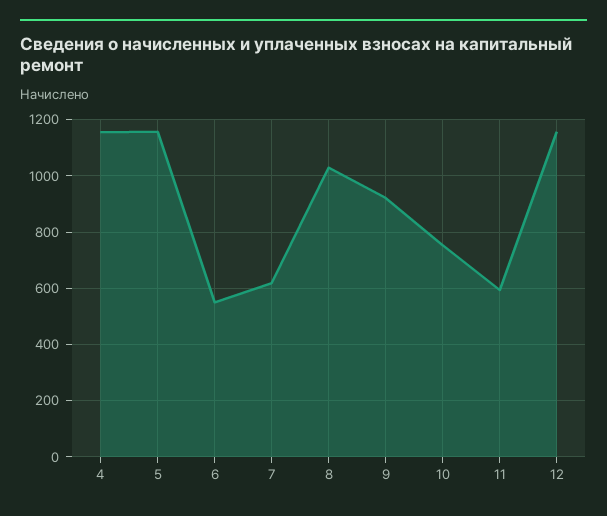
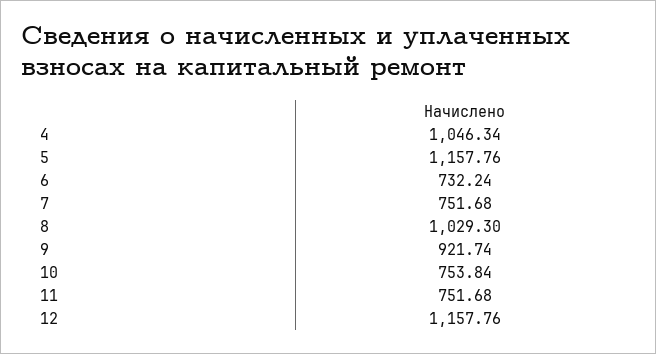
4: 1150 -> 1046.34
6: 550 -> 732.24
7: 625 -> 751.68
11: 600 -> 751.68

